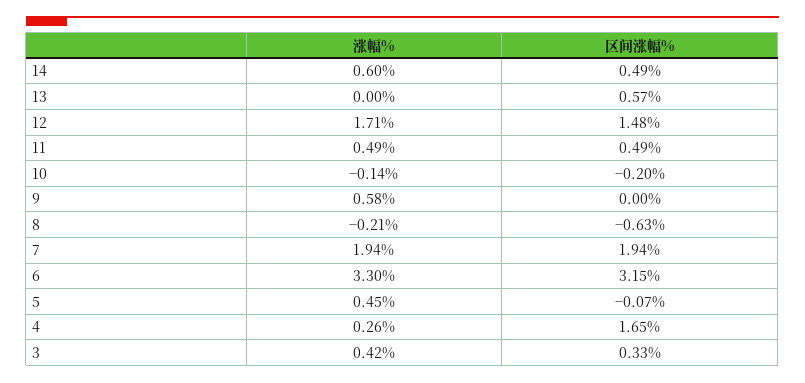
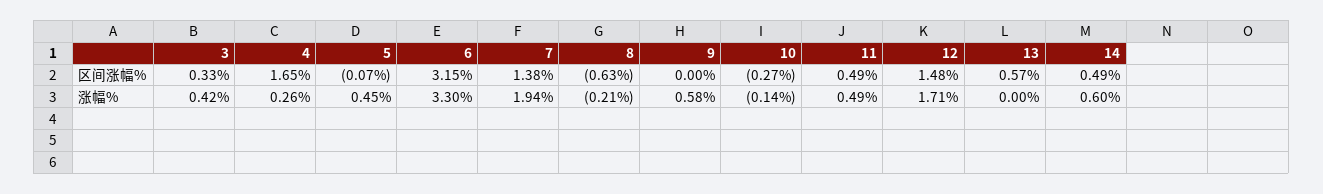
区间涨幅%, 10: -0.2 -> -0.27
区间涨幅%, 7: 1.94 -> 1.38

